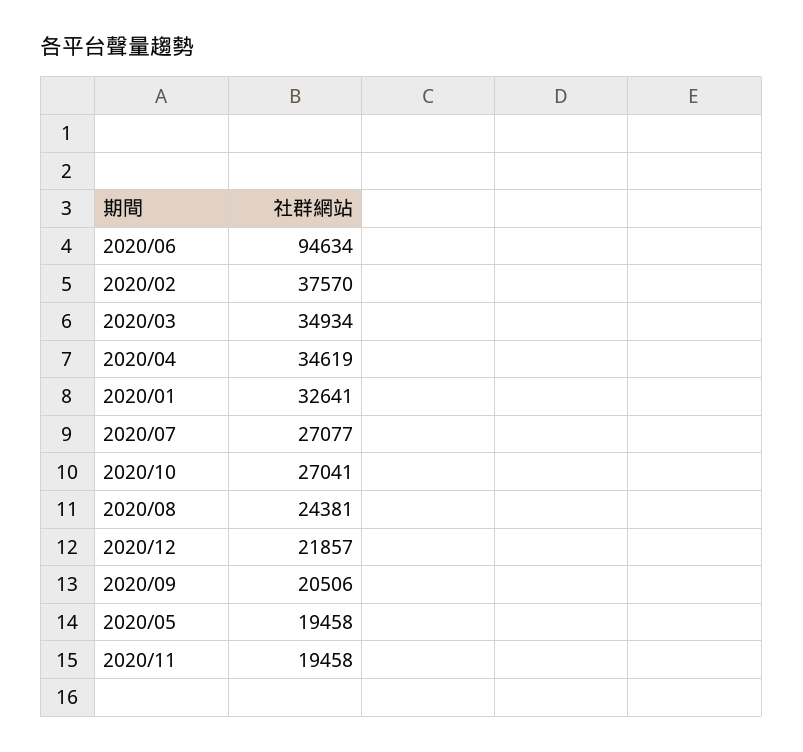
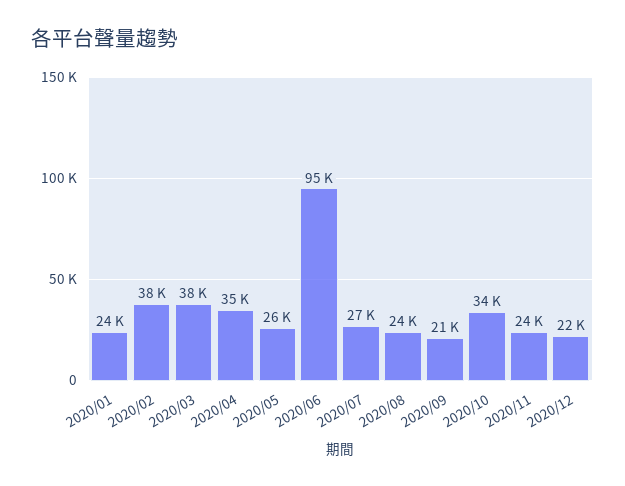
2020/03: 34934 -> 38000
2020/01: 32641 -> 24000
2020/10: 27041 -> 34000
2020/05: 19458 -> 26000
2020/11: 19458 -> 24000

